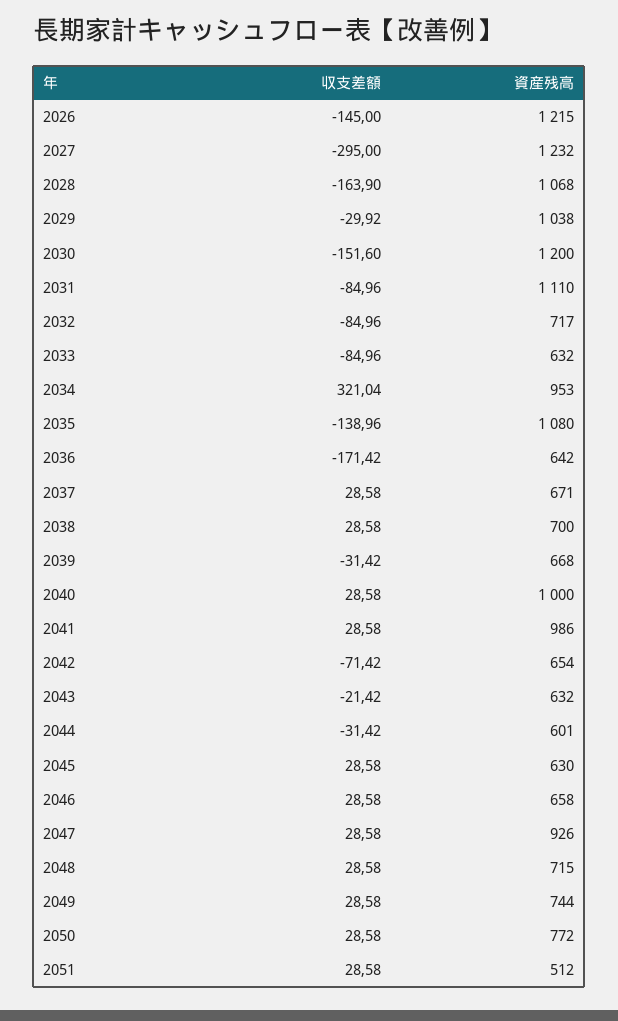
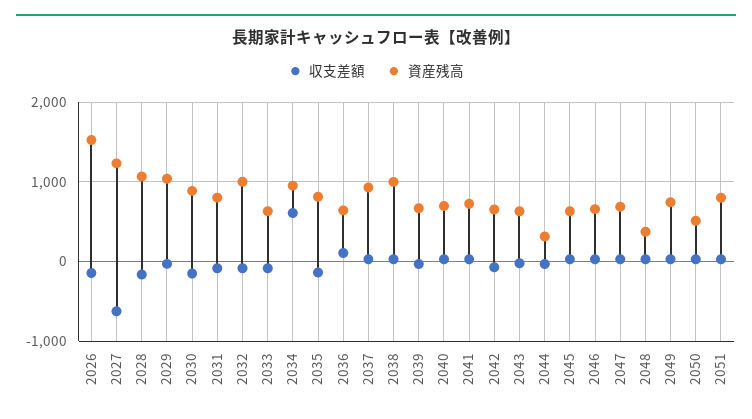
資産残高, 2026: 1215 -> 1500
収支差額, 2027: -295 -> -600
資産残高, 2030: 1200 -> 900
資産残高, 2031: 1110 -> 800
資産残高, 2032: 717 -> 1000
収支差額, 2034: 321.04 -> 600
資産残高, 2035: 1080 -> 800
収支差額, 2036: -171.42 -> 100
資産残高, 2037: 671 -> 900
資産残高, 2038: 700 -> 1000
資産残高, 2040: 1000 -> 700
資産残高, 2041: 986 -> 700
資産残高, 2044: 601 -> 300
資産残高, 2047: 926 -> 700
資産残高, 2048: 715 -> 400
資産残高, 2050: 772 -> 500
資産残高, 2051: 512 -> 800

